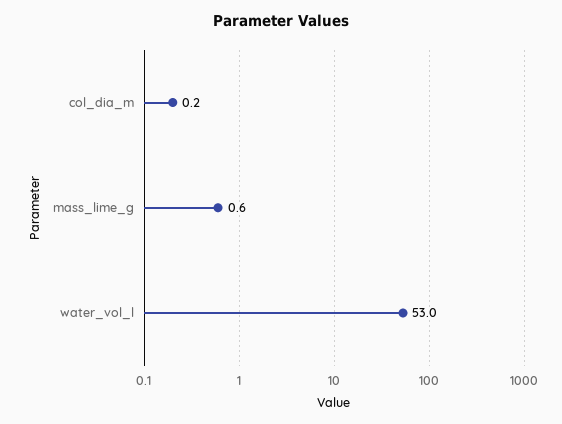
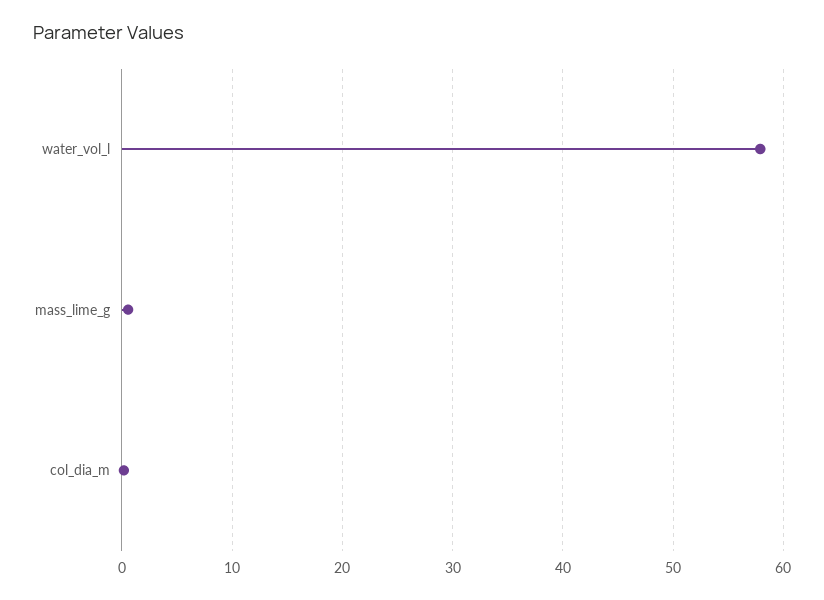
water_vol_l: 53 -> 58

